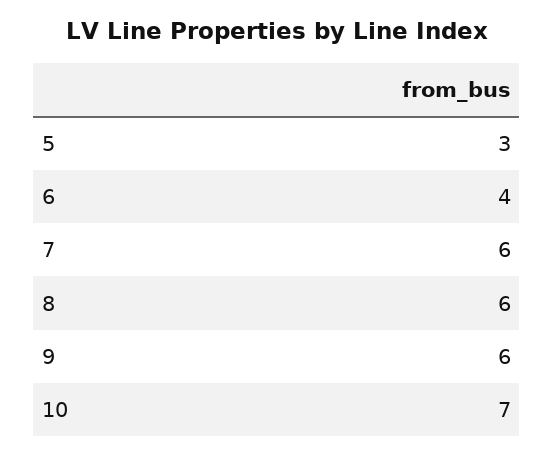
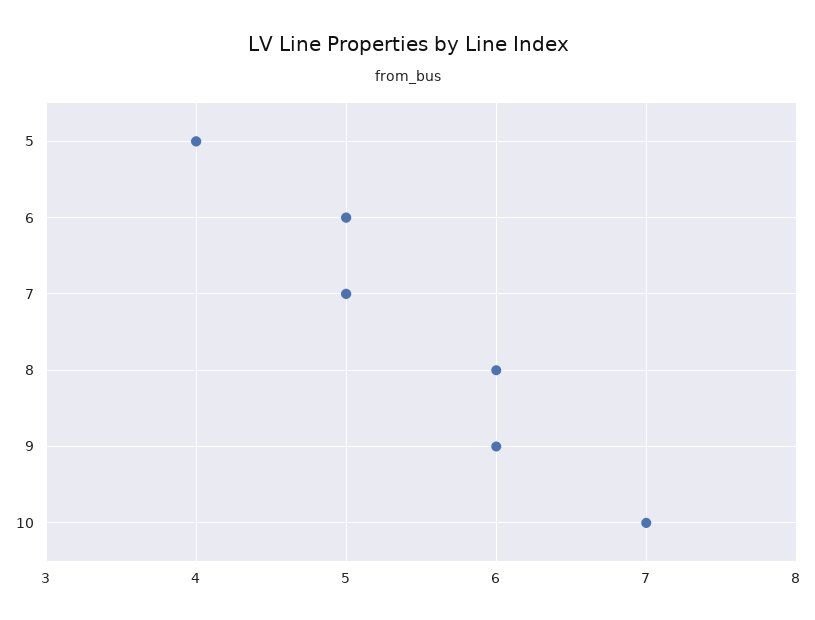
5: 3 -> 4
6: 4 -> 5
7: 6 -> 5

